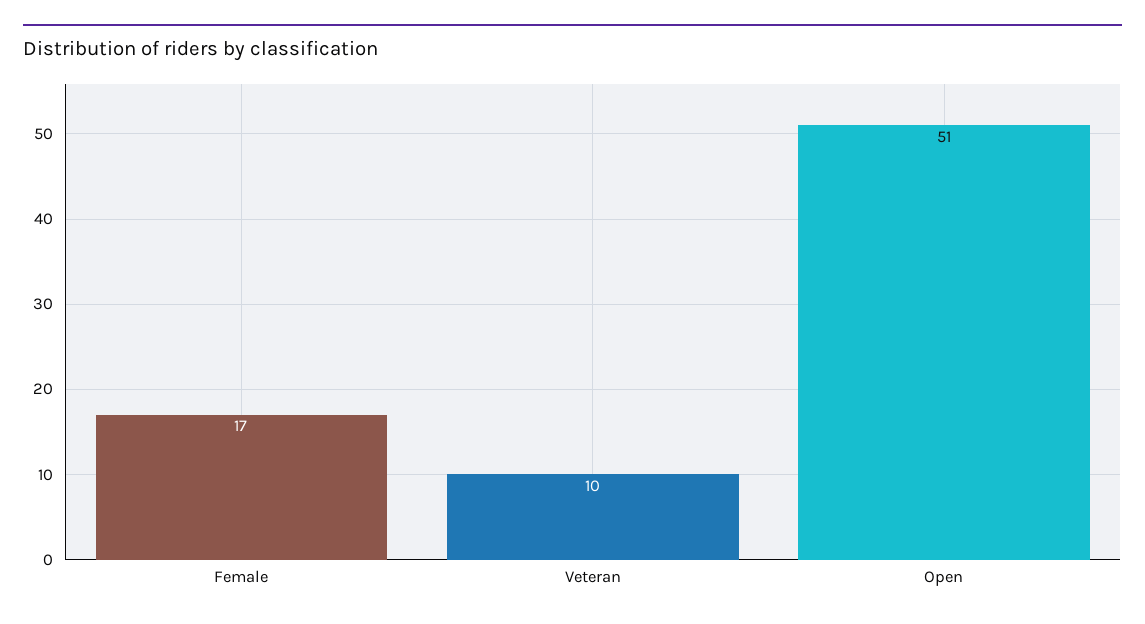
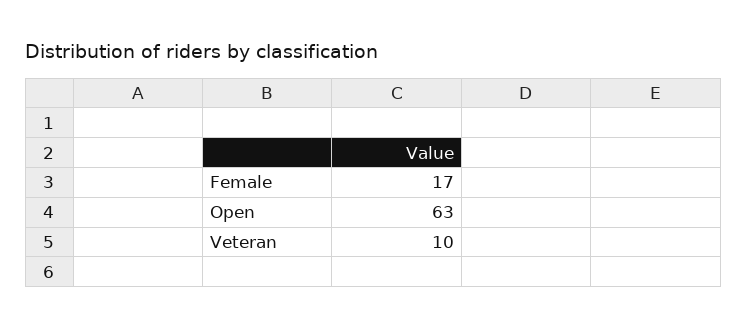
Open: 51 -> 63

